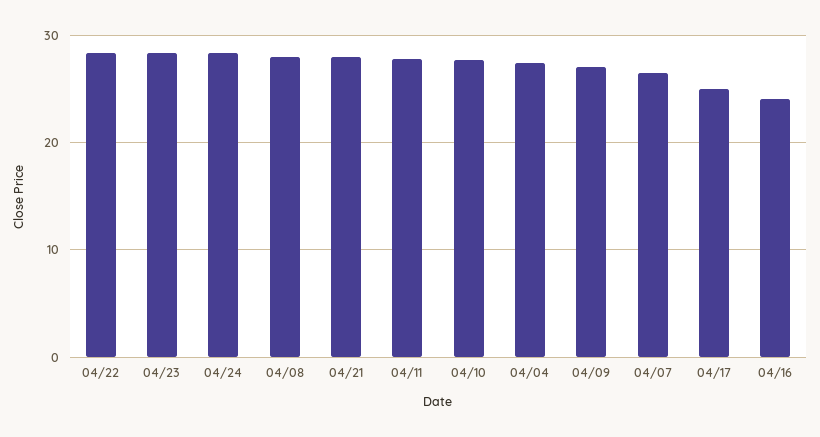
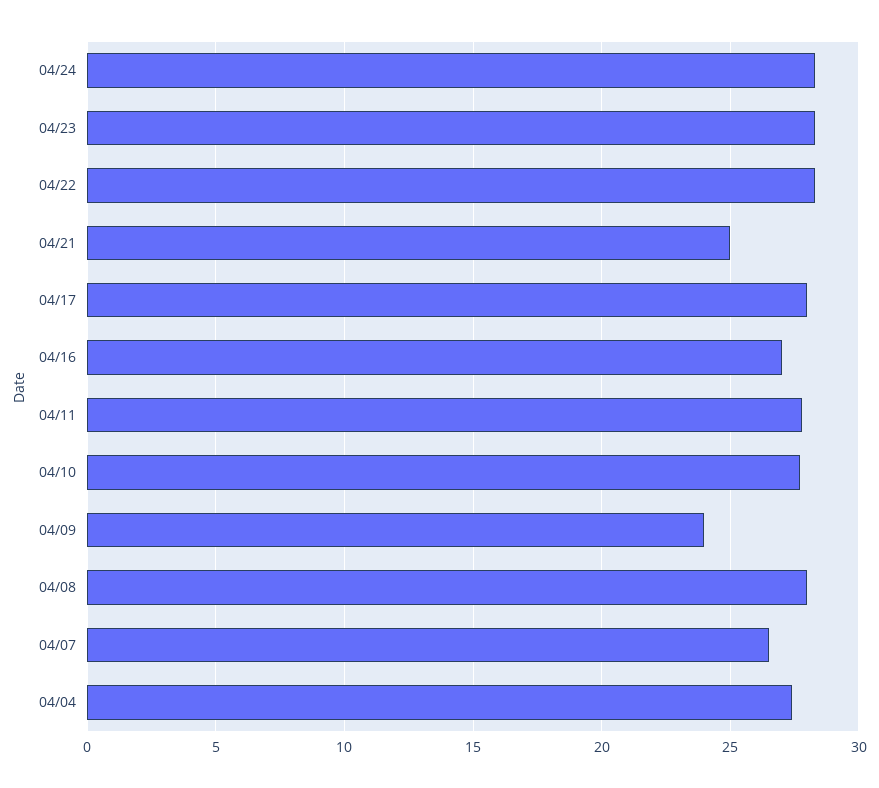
04/21: 28 -> 25
04/09: 27 -> 24
04/17: 25 -> 28
04/16: 24 -> 27

